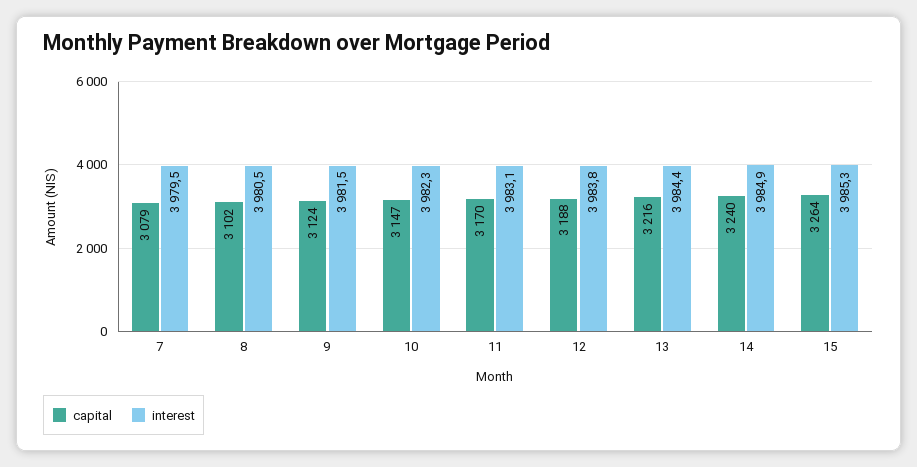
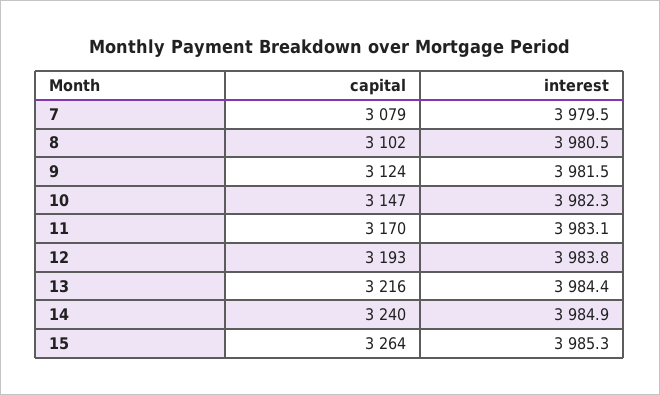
capital, 12: 3188 -> 3193

